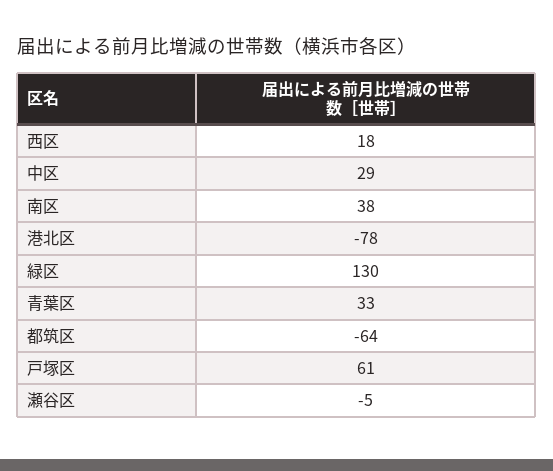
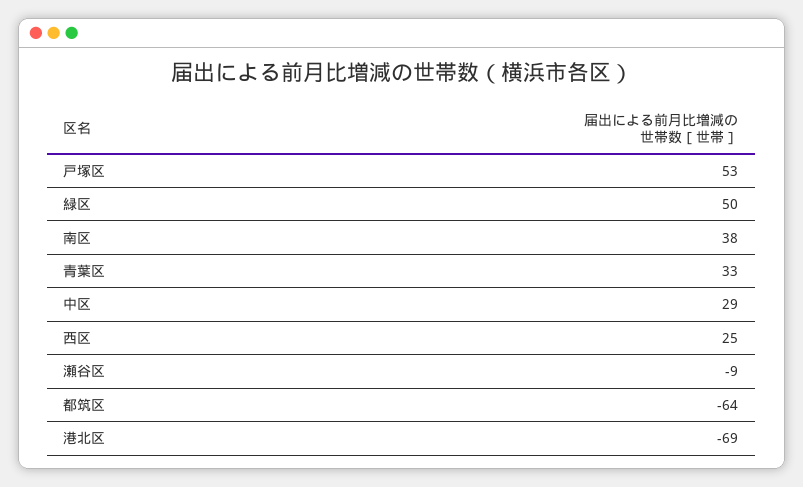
西区: 18 -> 25
港北区: -78 -> -69
緑区: 130 -> 50
戸塚区: 61 -> 53
瀬谷区: -5 -> -9

